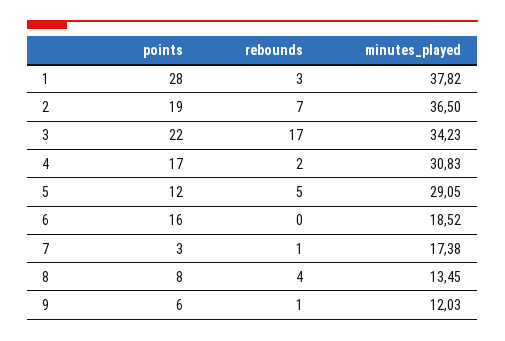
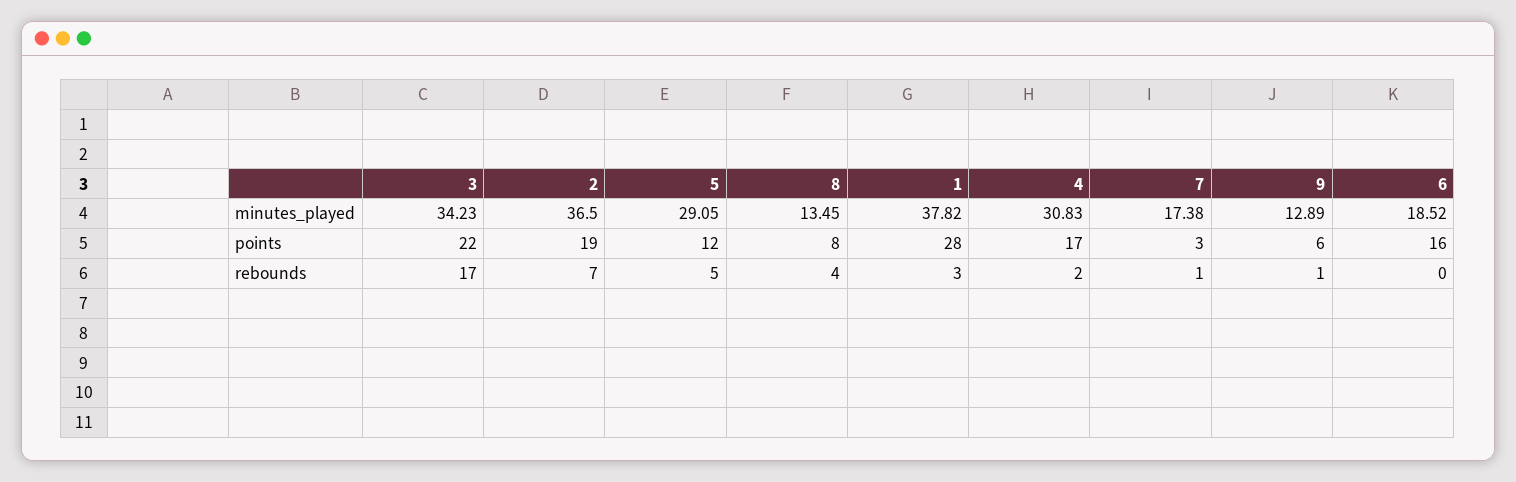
minutes_played, 9: 12.03 -> 12.89

